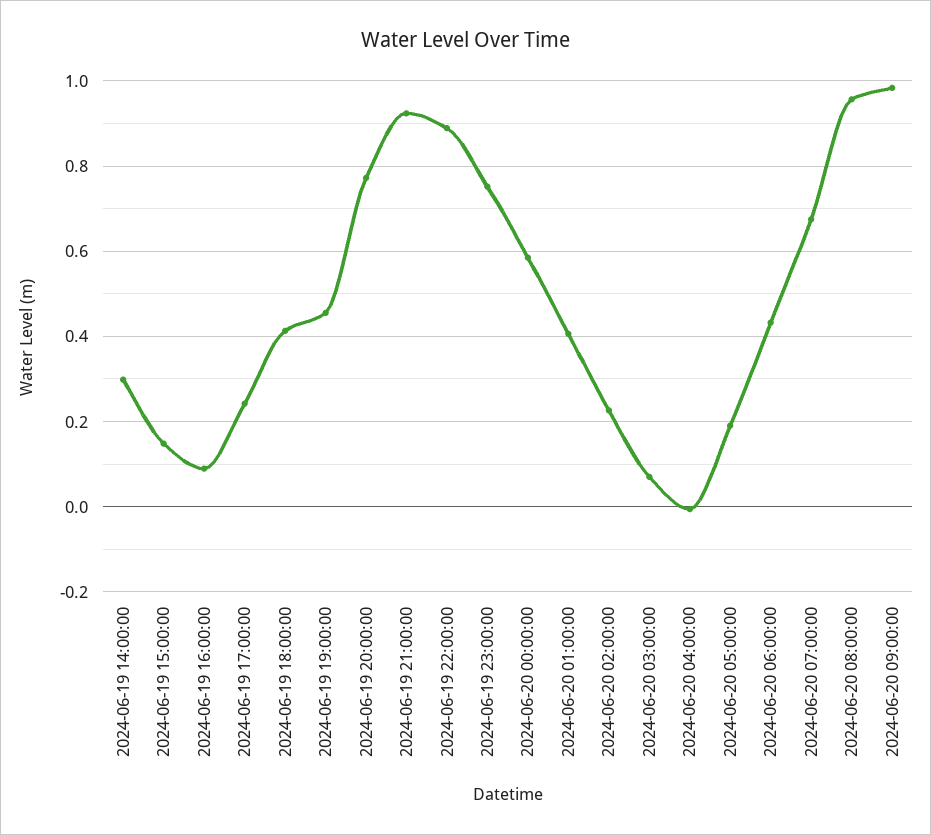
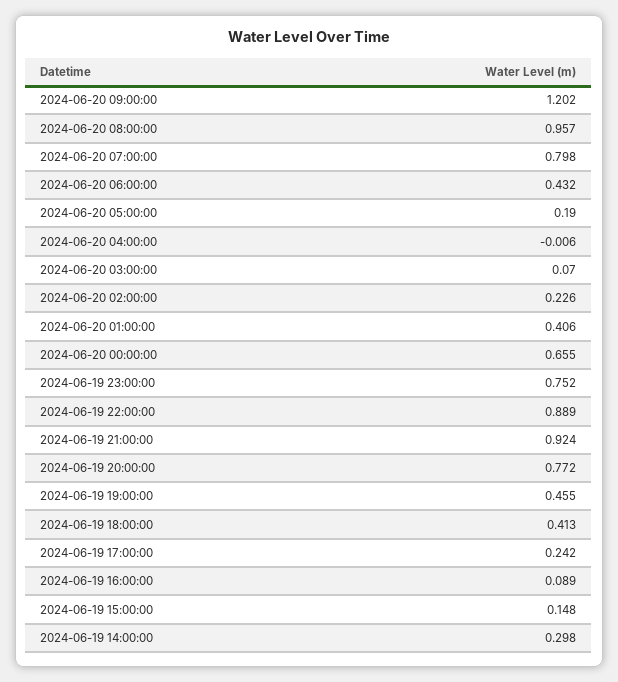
2024-06-20 00:00:00: 0.58 -> 0.655
2024-06-20 07:00:00: 0.68 -> 0.798
2024-06-20 09:00:00: 0.98 -> 1.202

